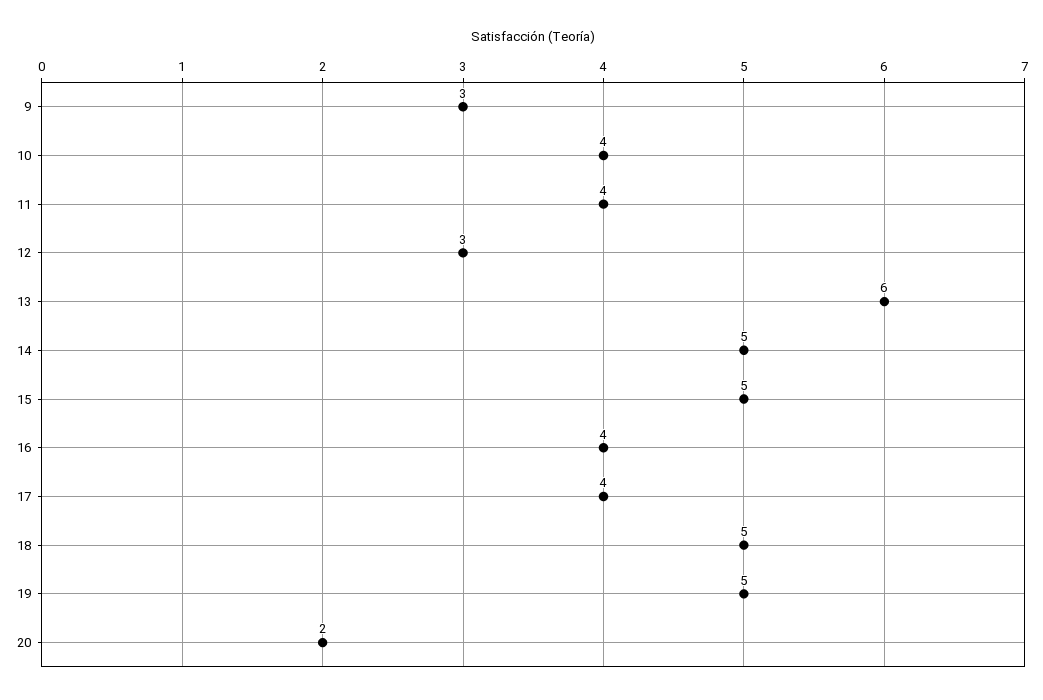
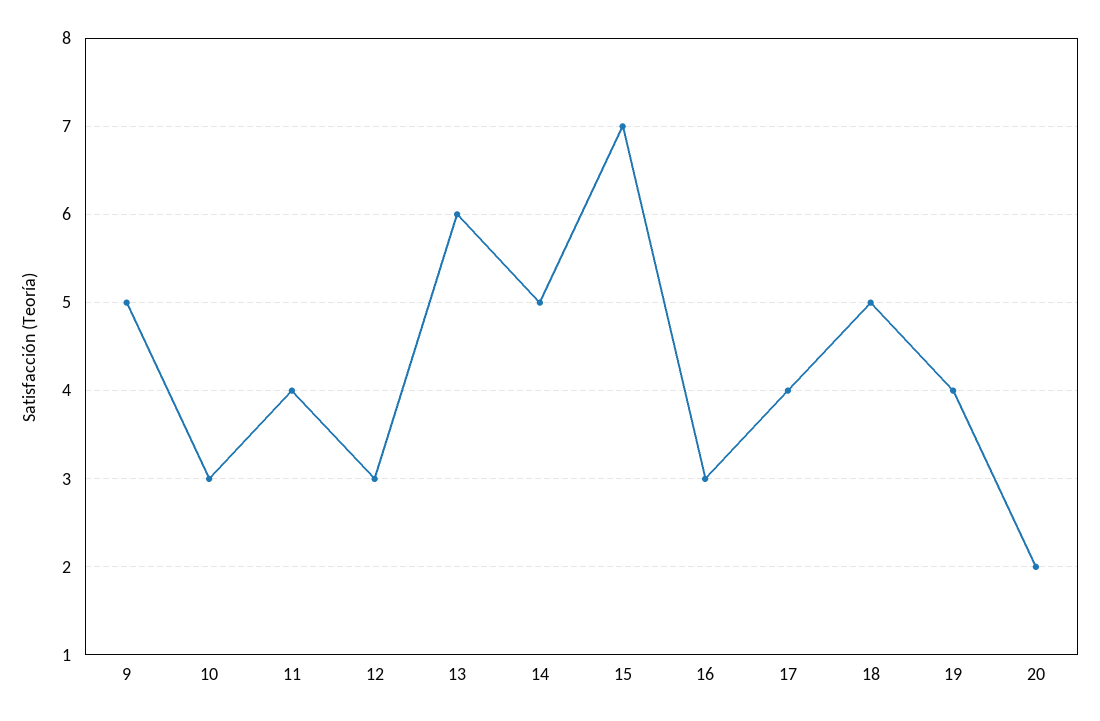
9: 3 -> 5
10: 4 -> 3
15: 5 -> 7
16: 4 -> 3
19: 5 -> 4

